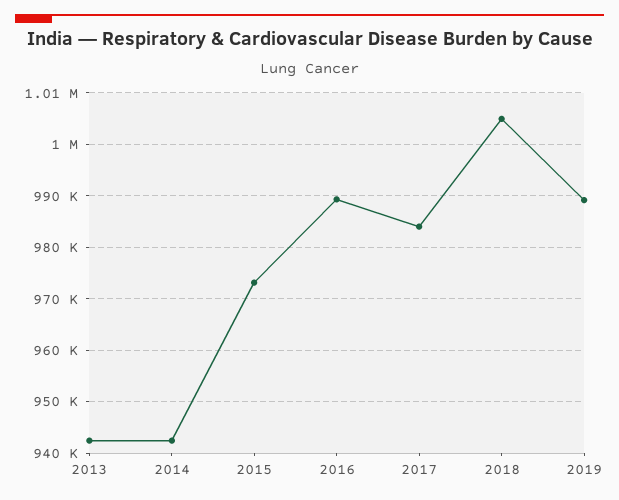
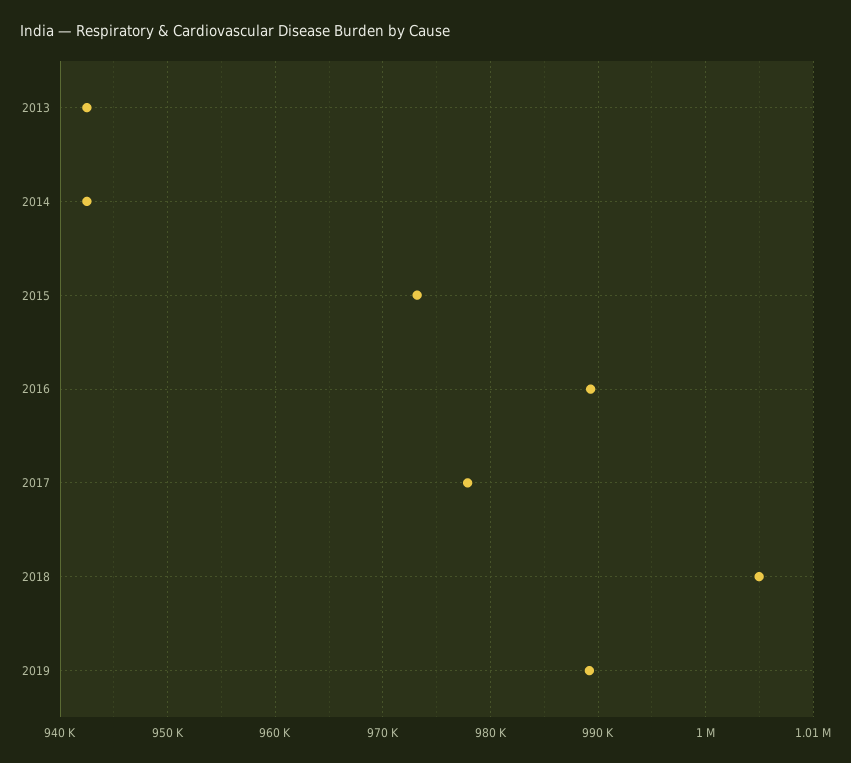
2017: 984000 -> 978000

